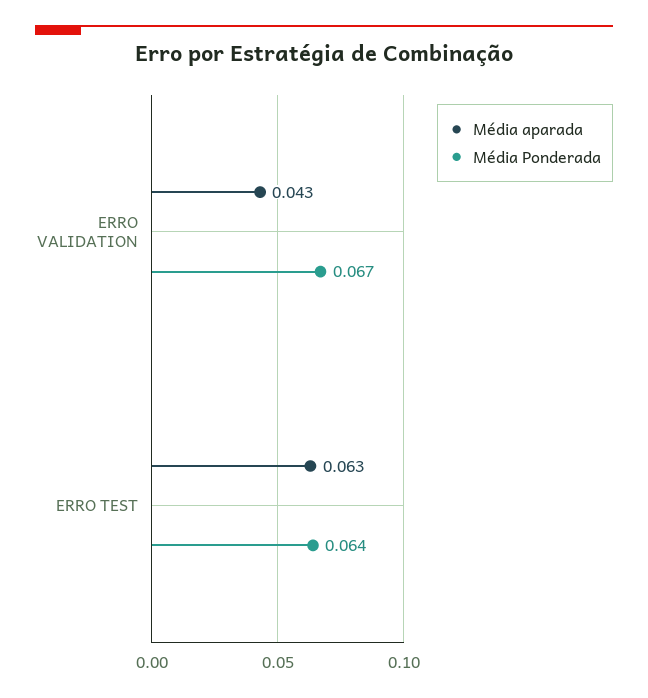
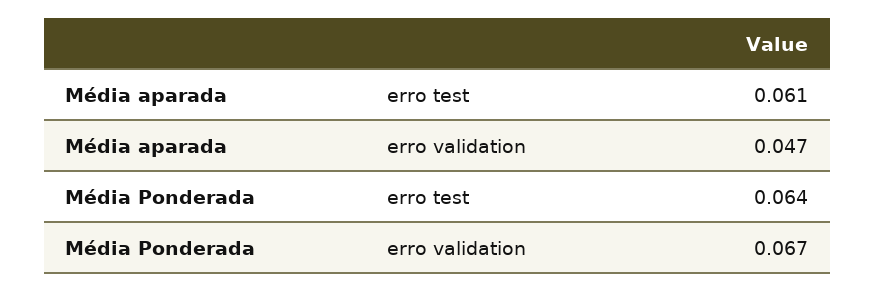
Média aparada, ERRO VALIDATION: 0.043 -> 0.047
Média aparada, ERRO TEST: 0.063 -> 0.061

